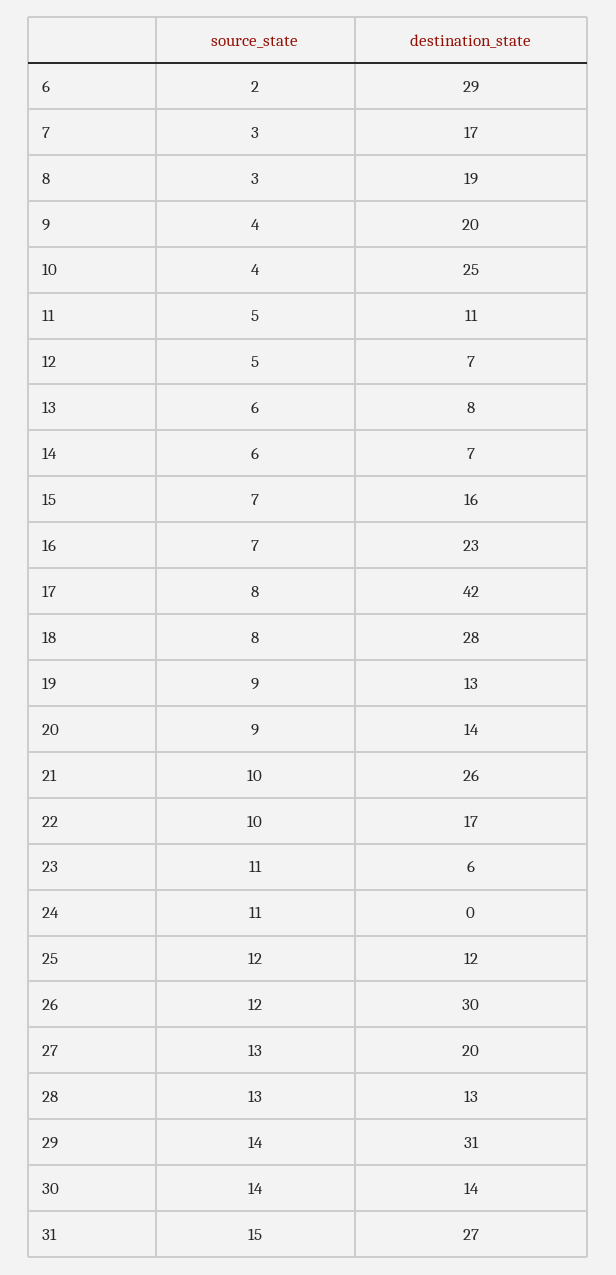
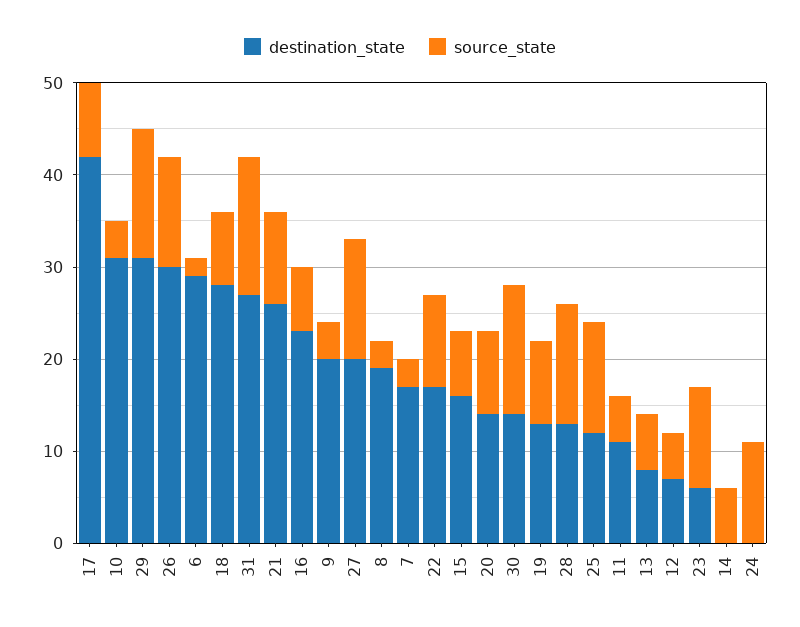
destination_state, 10: 25 -> 31
destination_state, 14: 7 -> 0

